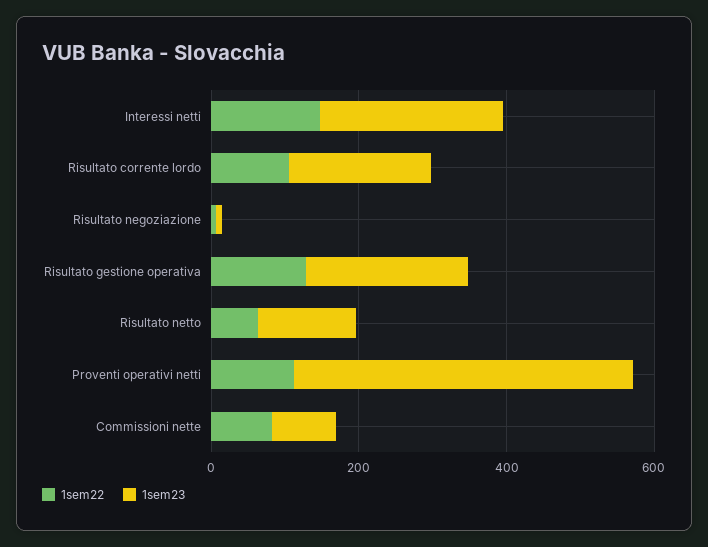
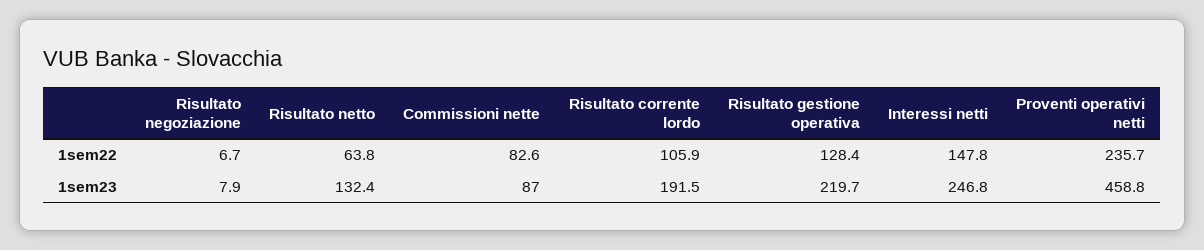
1sem22, Proventi operativi netti: 100 -> 235.7

